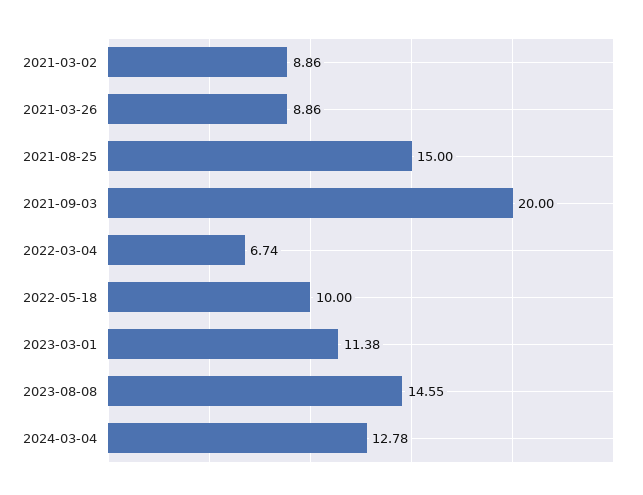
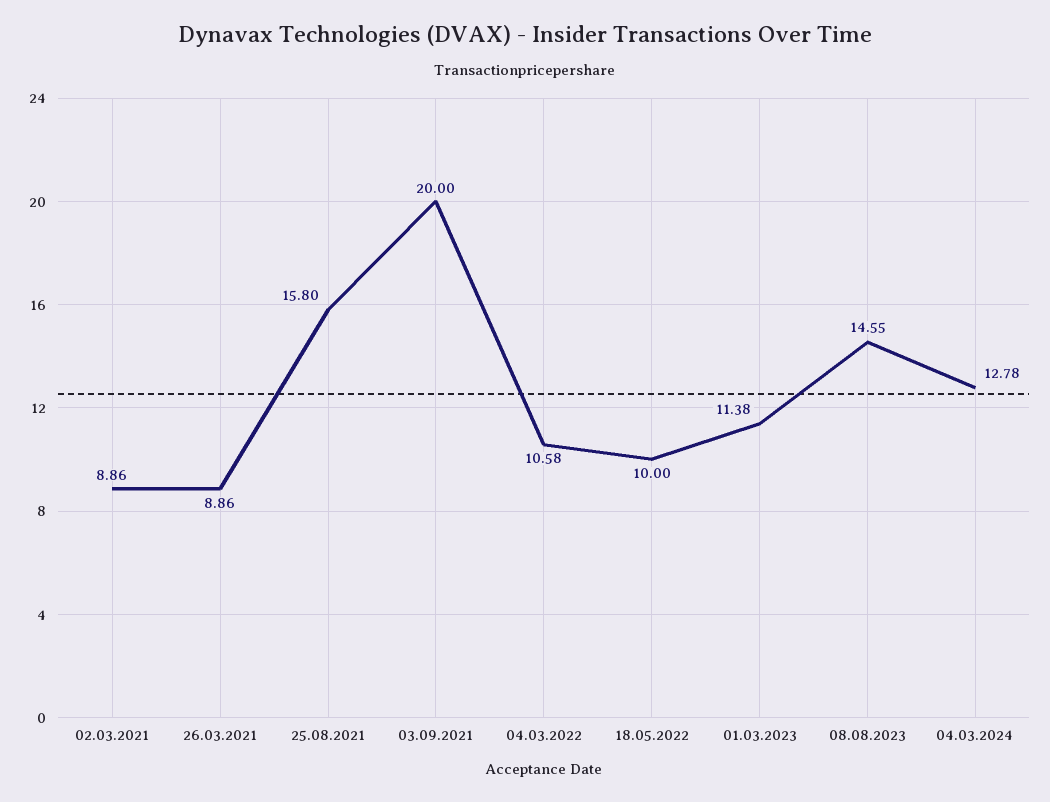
2021-08-25: 15 -> 15.8
2022-03-04: 6.74 -> 10.58

